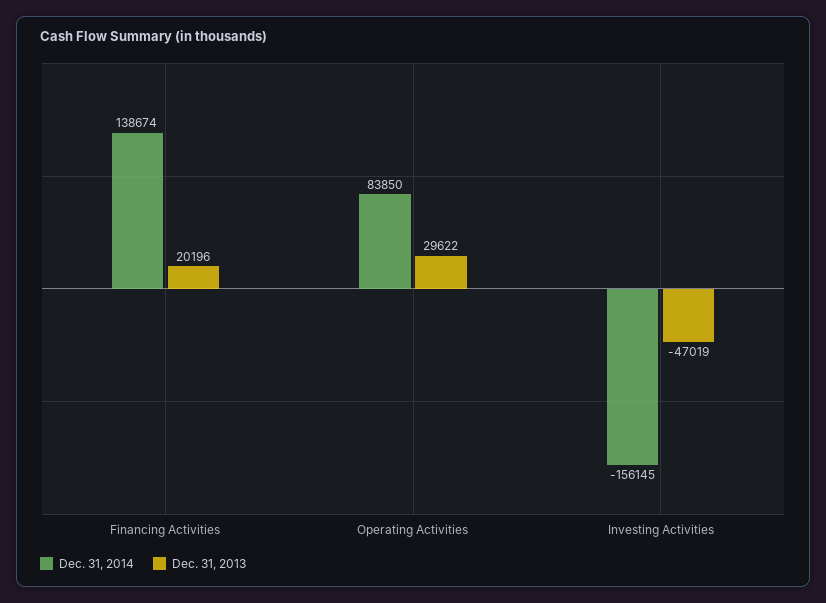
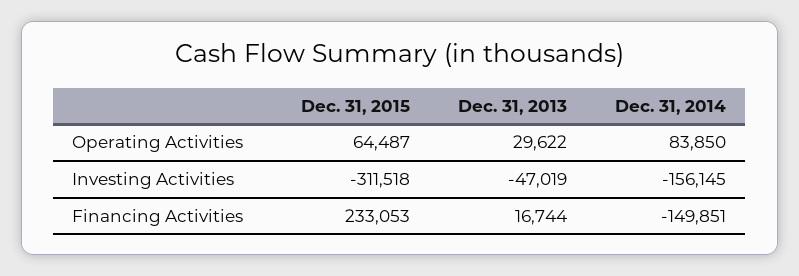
Dec. 31, 2014, Financing Activities: 138674 -> -149851
Dec. 31, 2013, Financing Activities: 20196 -> 16744
Dec. 31, 2015, Operating Activities: none -> 64487
Dec. 31, 2015, Investing Activities: none -> -311518
Dec. 31, 2015, Financing Activities: none -> 233053

